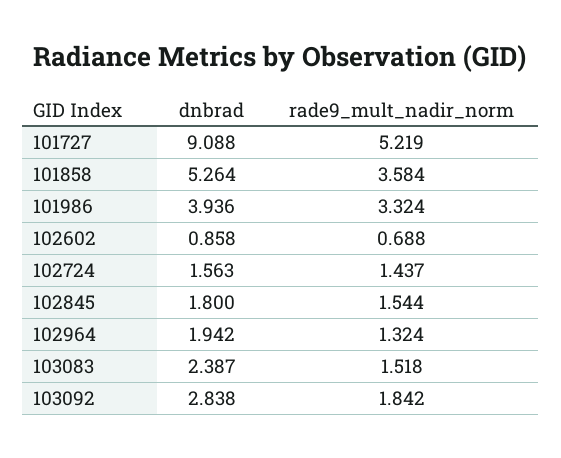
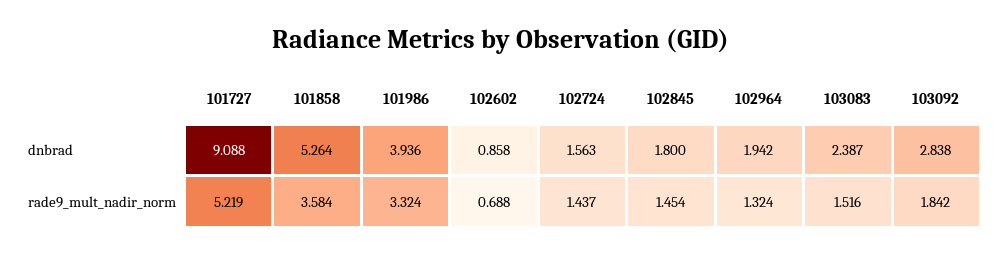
rade9_mult_nadir_norm, 102845: 1.544 -> 1.454
rade9_mult_nadir_norm, 103083: 1.518 -> 1.516

